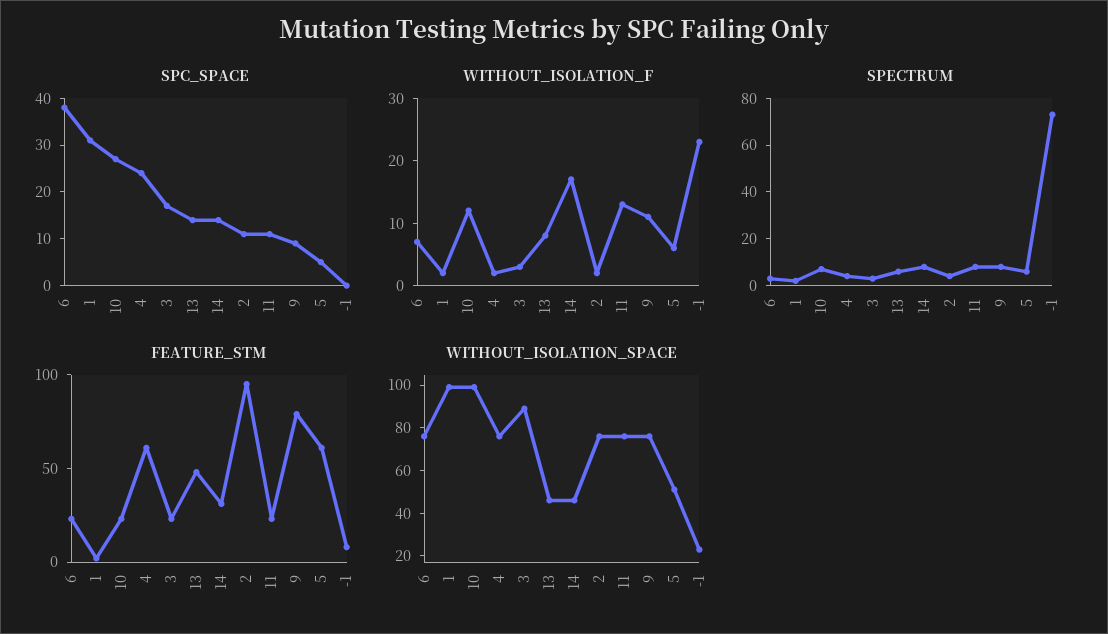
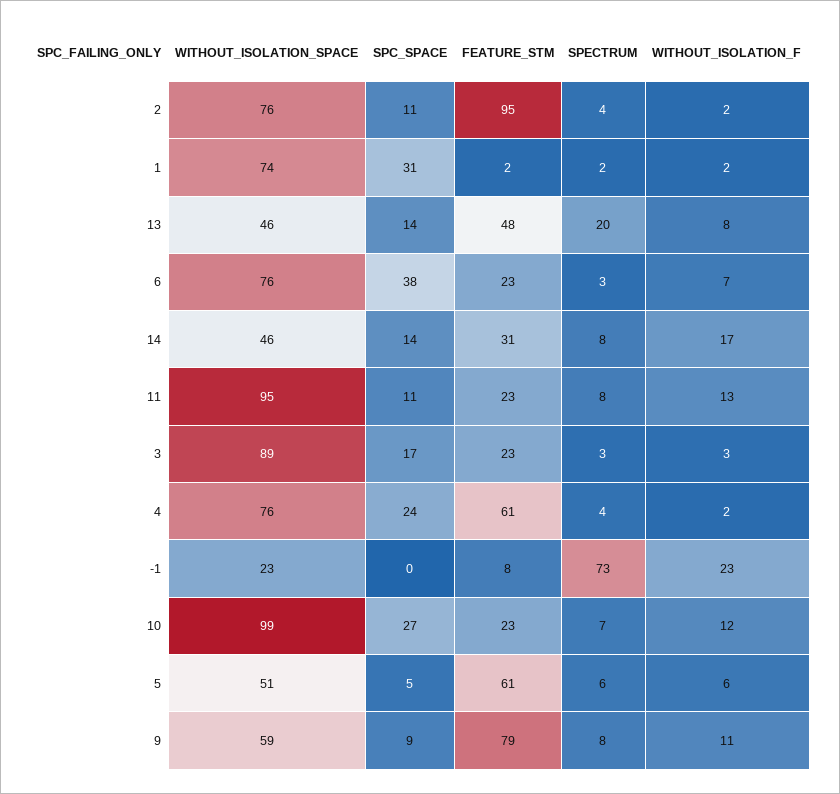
SPECTRUM, 13: 5 -> 20
WITHOUT_ISOLATION_SPACE, 1: 100 -> 74
WITHOUT_ISOLATION_SPACE, 11: 75 -> 95
WITHOUT_ISOLATION_SPACE, 9: 75 -> 59

